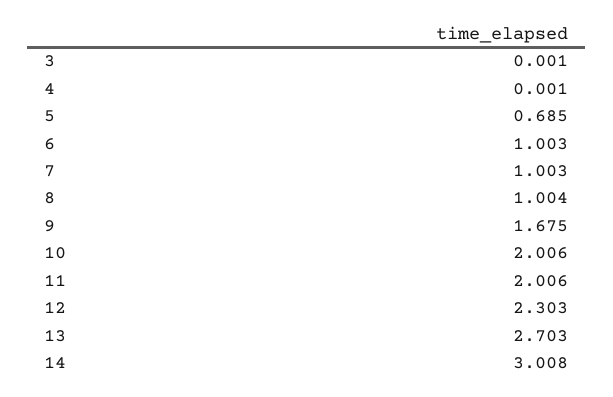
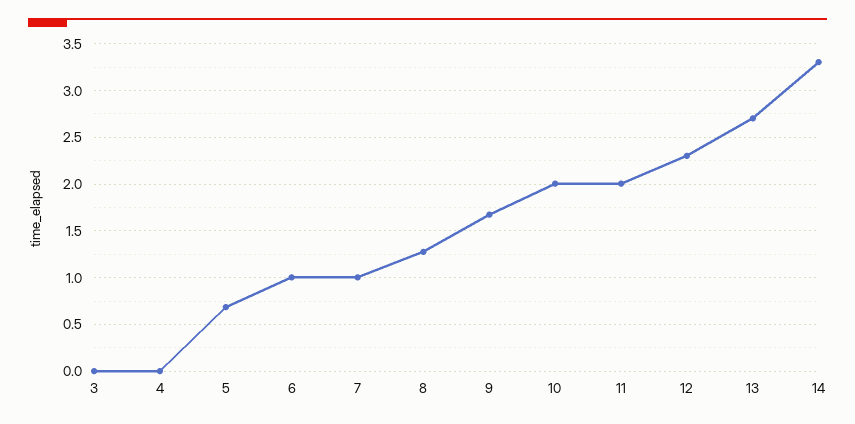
8: 1.004 -> 1.3
14: 3.008 -> 3.3

